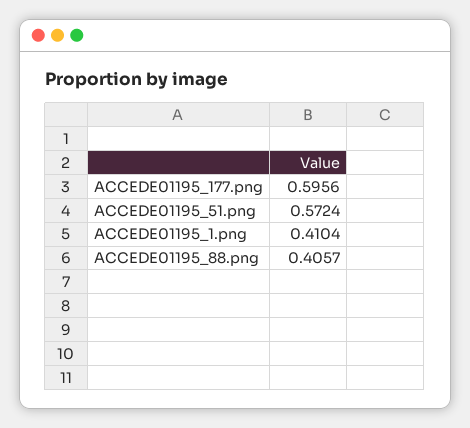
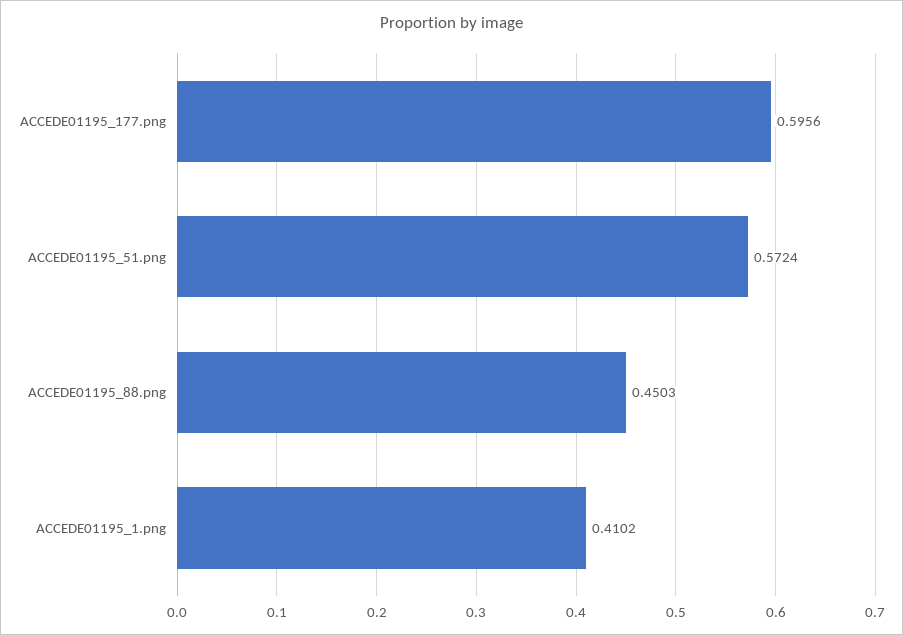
ACCEDE01195_1.png: 0.4104 -> 0.4102
ACCEDE01195_88.png: 0.4057 -> 0.4503

